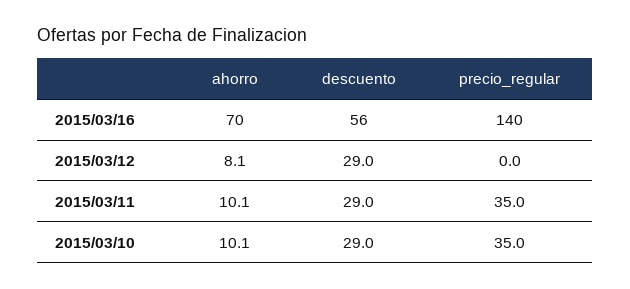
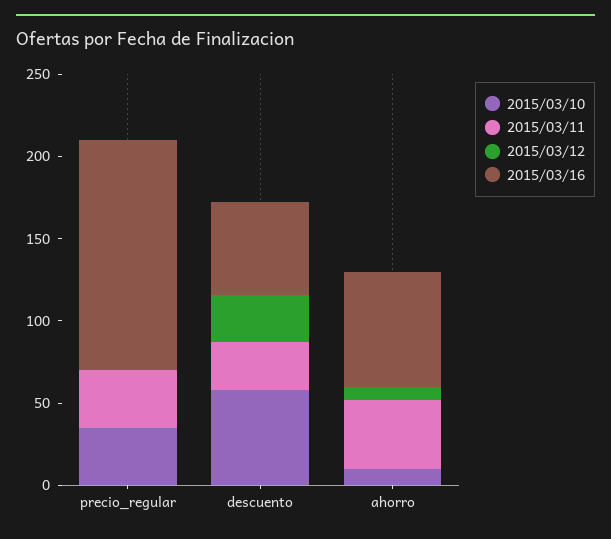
2015/03/11, ahorro: 10.1 -> 40
2015/03/10, descuento: 29 -> 60

